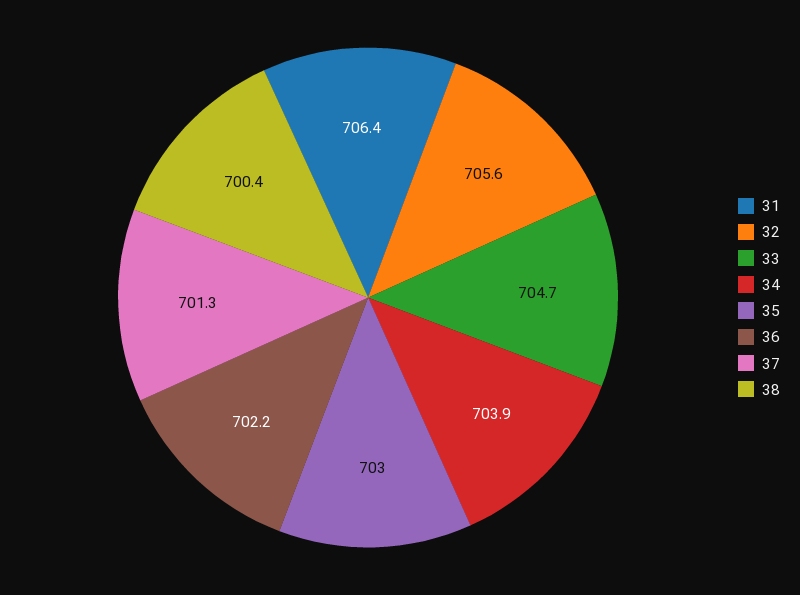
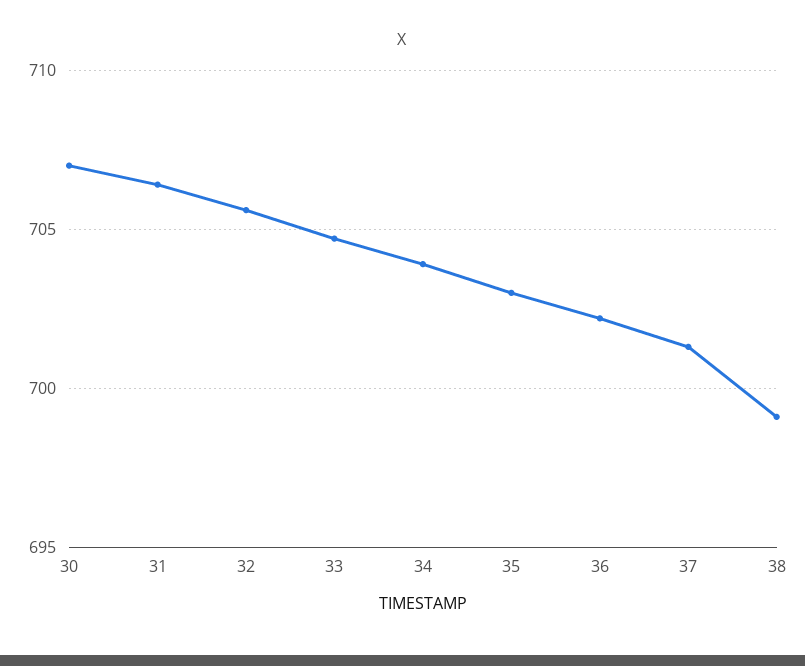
38: 700.4 -> 699
30: none -> 707

